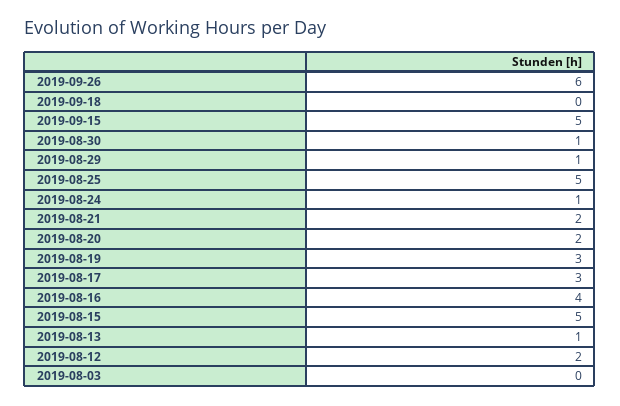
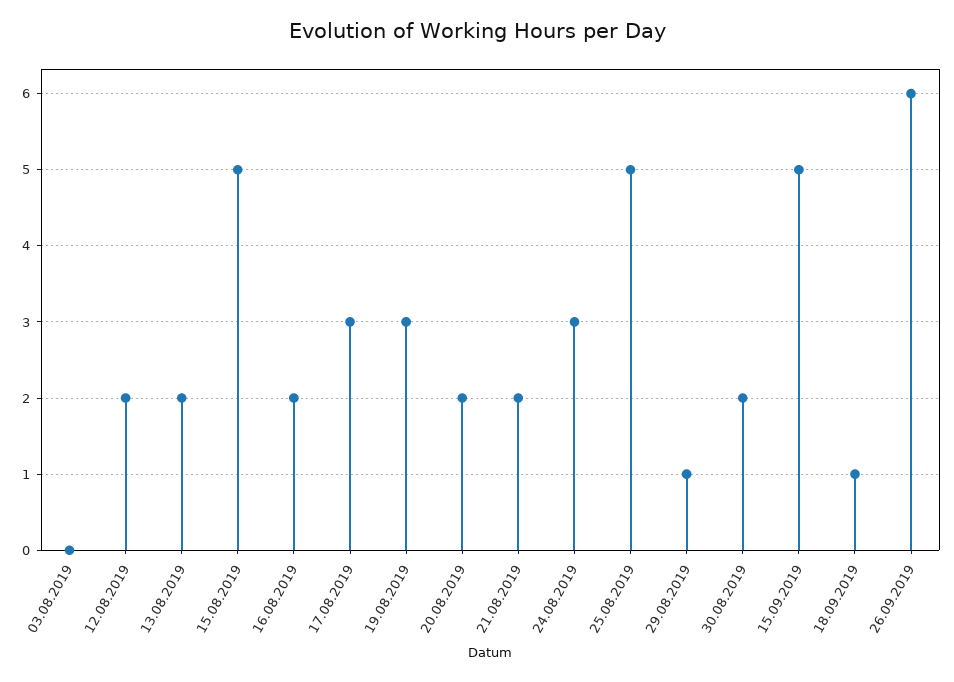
2019-09-18: 0 -> 1
2019-08-30: 1 -> 2
2019-08-24: 1 -> 3
2019-08-16: 4 -> 2
2019-08-13: 1 -> 2

